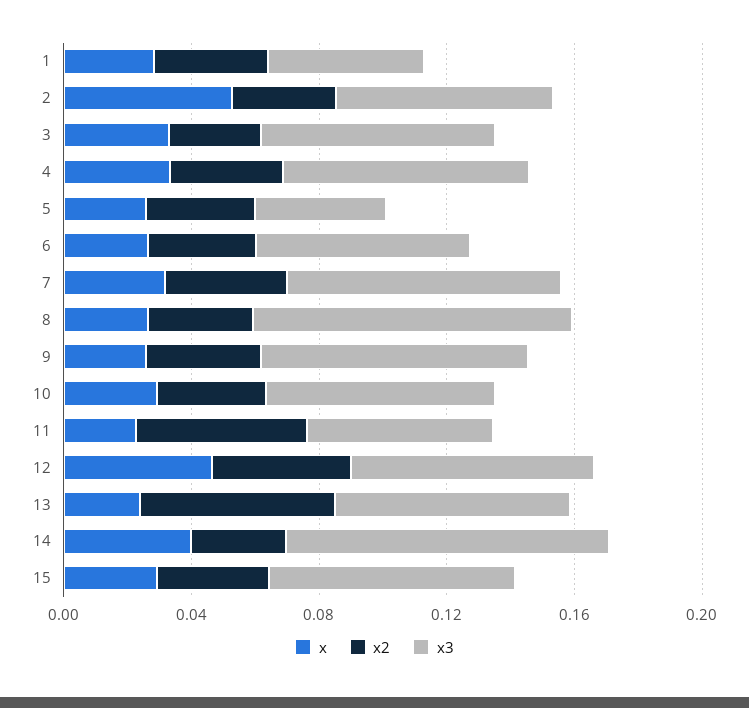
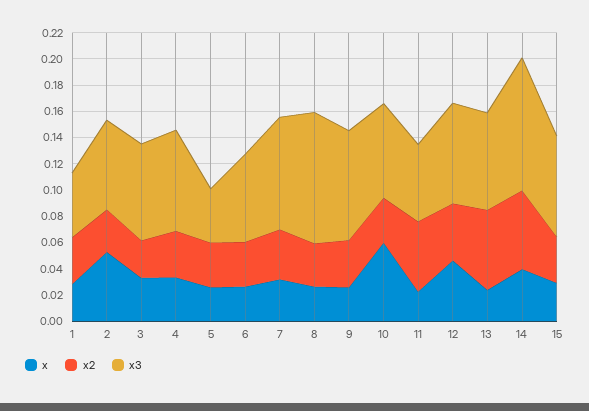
x, 10: 0.03 -> 0.06
x2, 14: 0.03 -> 0.06

